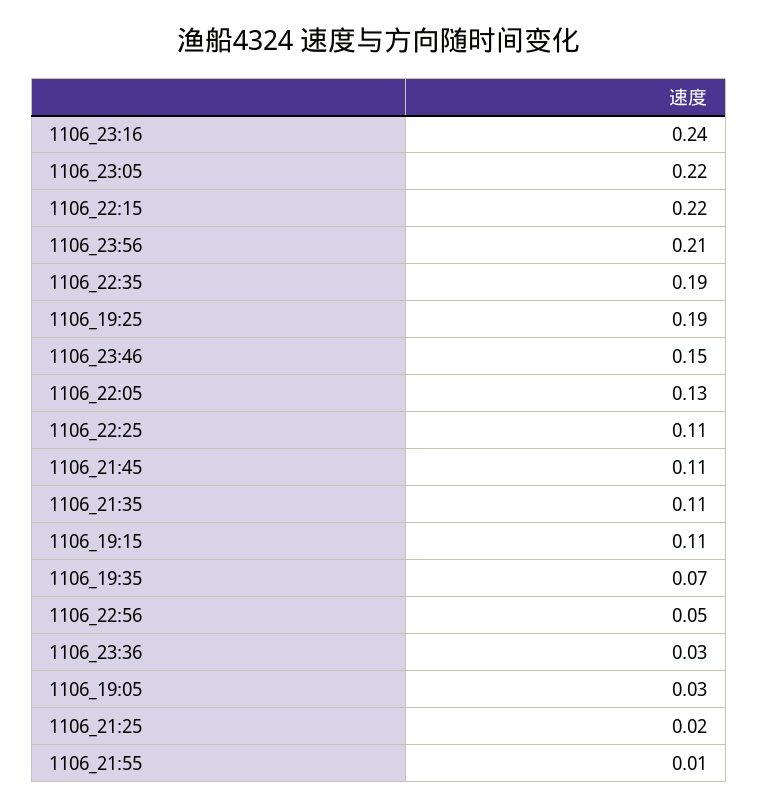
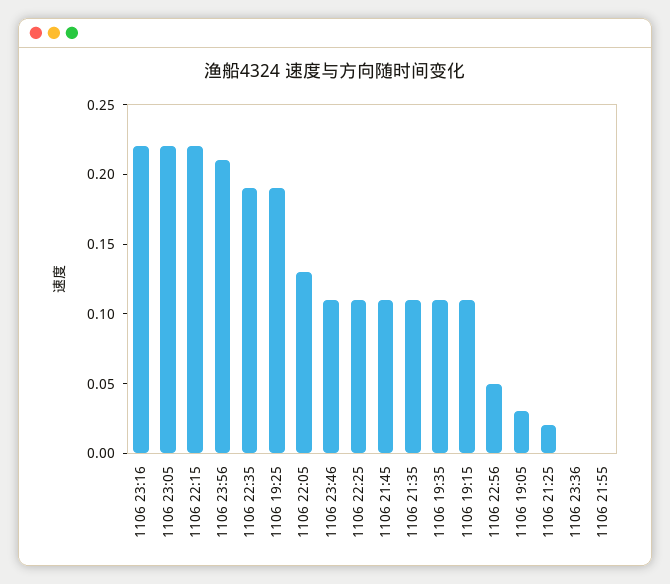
1106_23:16: 0.24 -> 0.22
1106_23:46: 0.15 -> 0.11
1106_19:35: 0.07 -> 0.11
1106_23:36: 0.03 -> 0
1106_21:55: 0.01 -> 0

